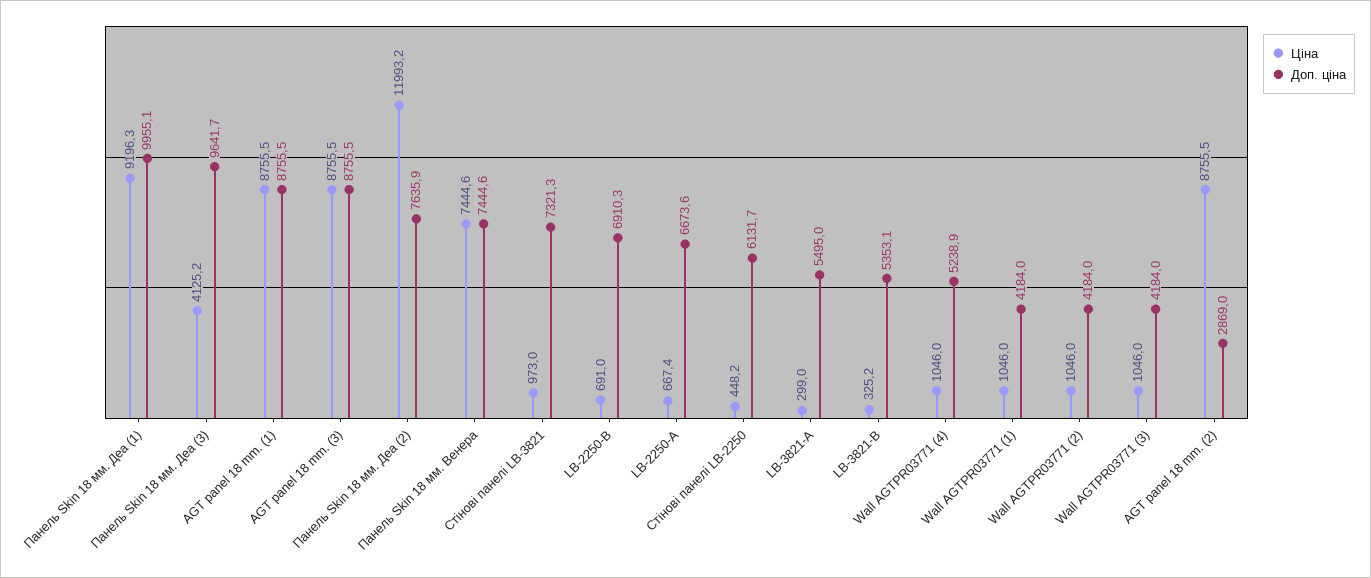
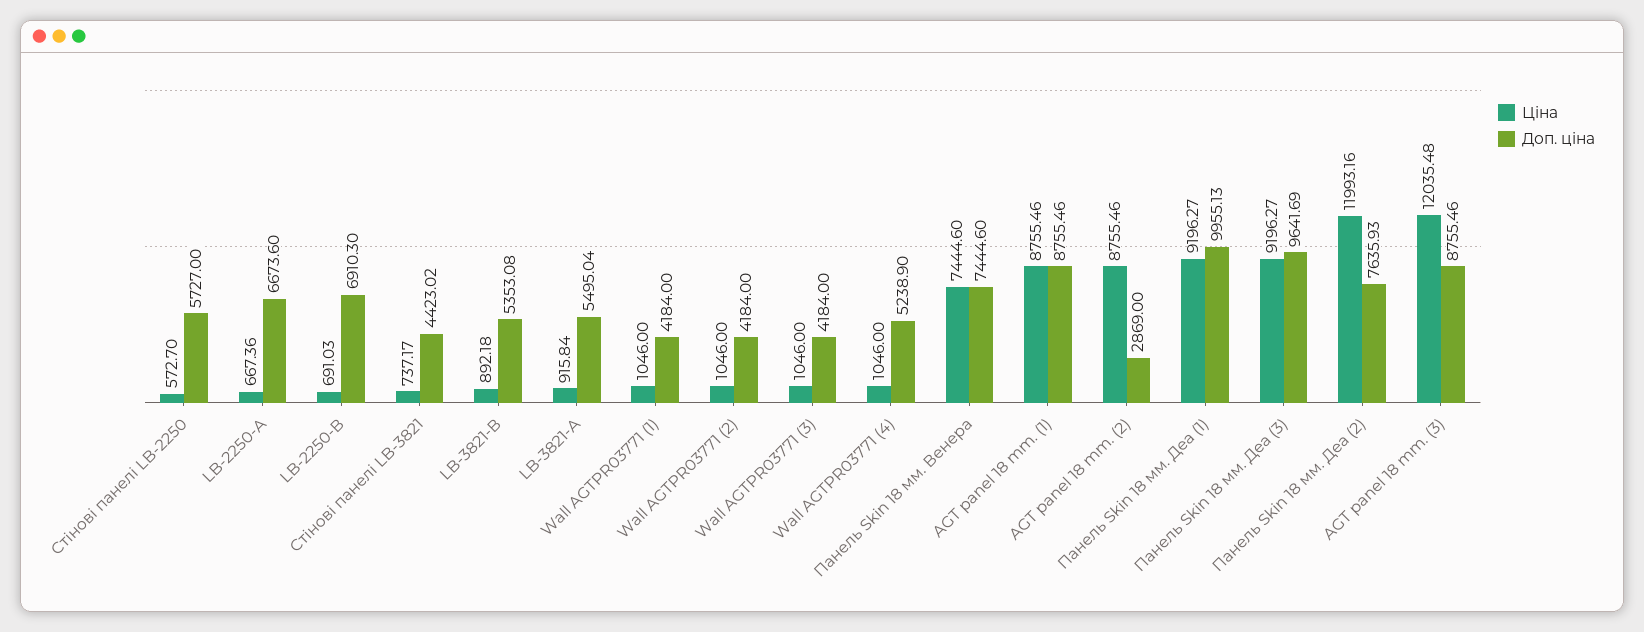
Ціна, Панель Skin 18 мм. Деа (3): 4125.2 -> 9196.27
Ціна, AGT panel 18 mm. (3): 8755.5 -> 12035.48
Ціна, Стінові панелі LB-3821: 973 -> 737.17
Доп. ціна, Стінові панелі LB-3821: 7321.3 -> 4423.02
Ціна, Стінові панелі LB-2250: 448.2 -> 572.7
Доп. ціна, Стінові панелі LB-2250: 6131.7 -> 5727
Ціна, LB-3821-А: 299 -> 915.84
Ціна, LB-3821-В: 325.2 -> 892.18

